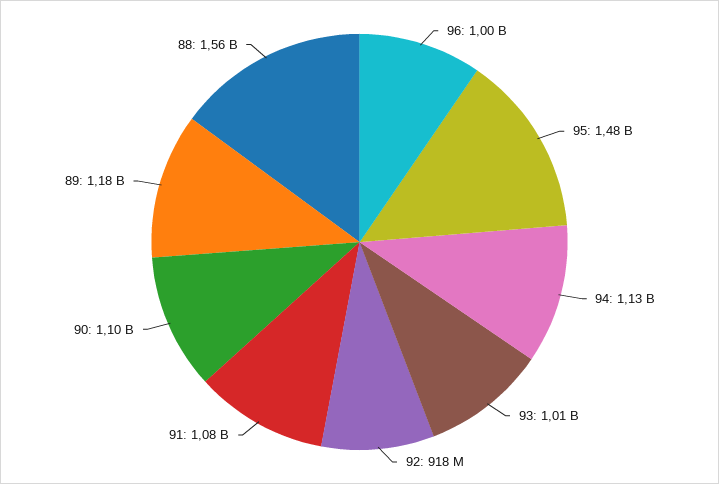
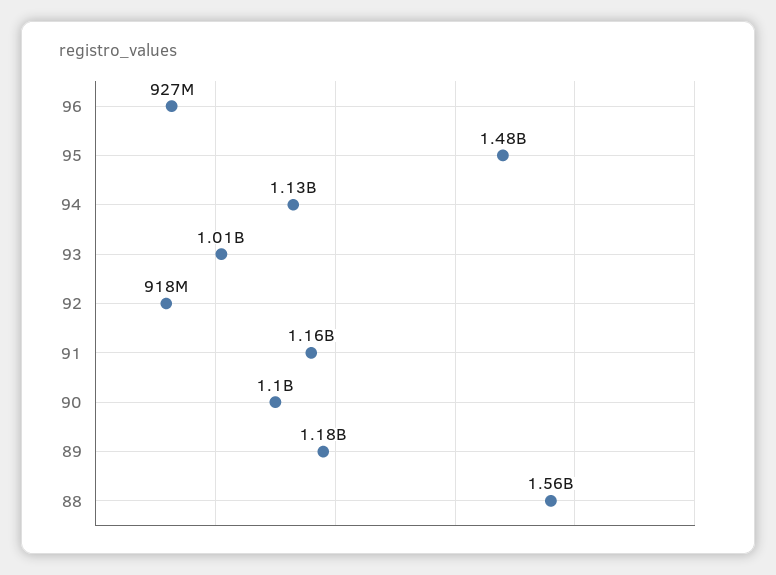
96: 1000000000 -> 927000000
91: 1080000000 -> 1160000000

